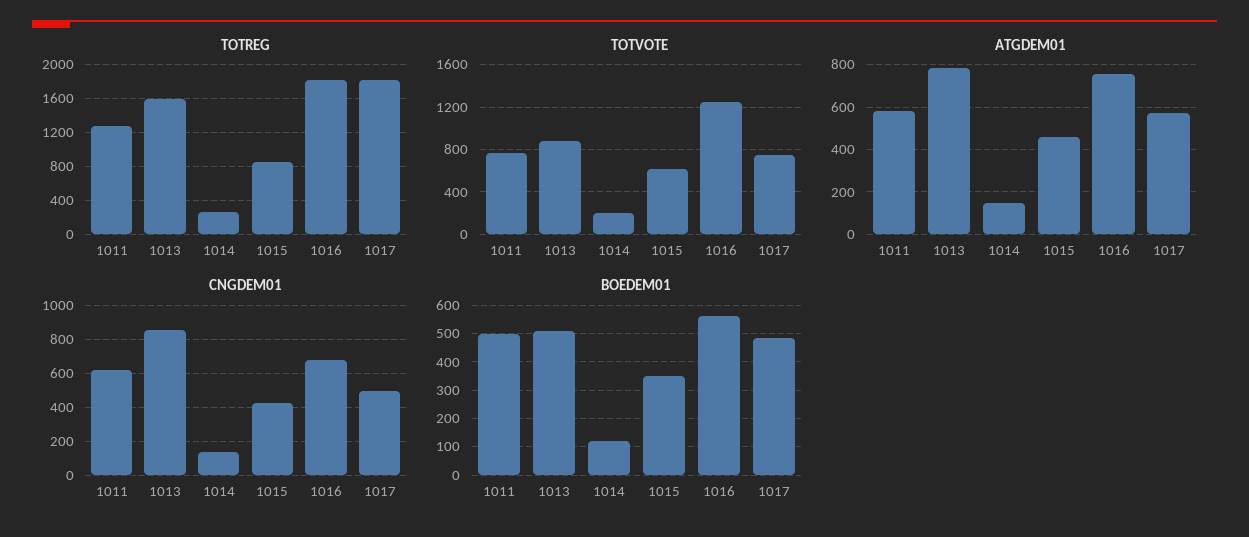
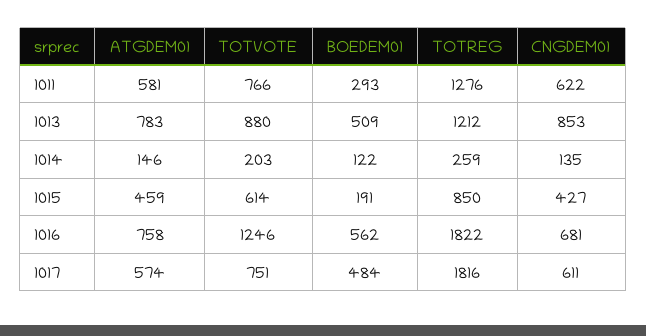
TOTREG, 1013: 1600 -> 1212
CNGDEM01, 1017: 500 -> 611
BOEDEM01, 1011: 500 -> 293
BOEDEM01, 1015: 350 -> 191

